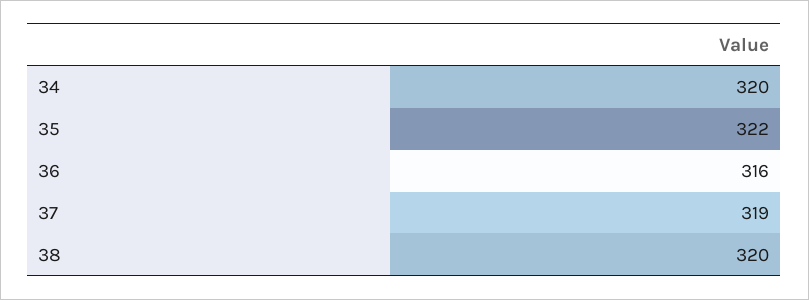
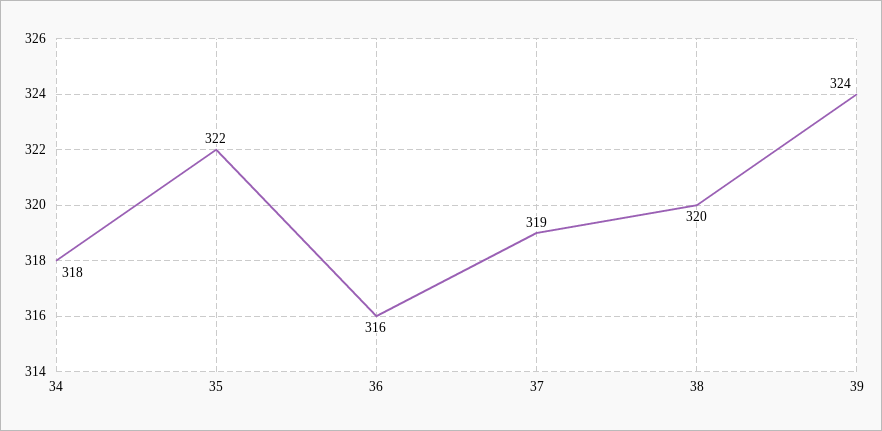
34: 320 -> 318
39: none -> 324

